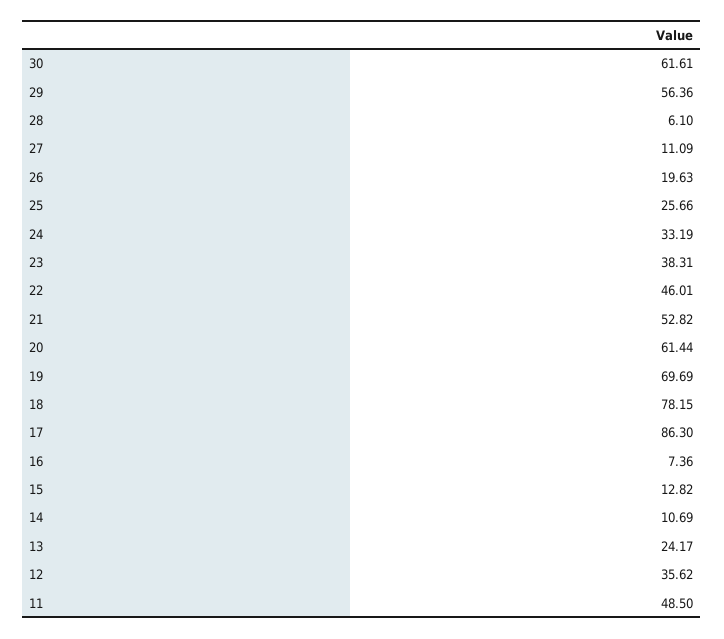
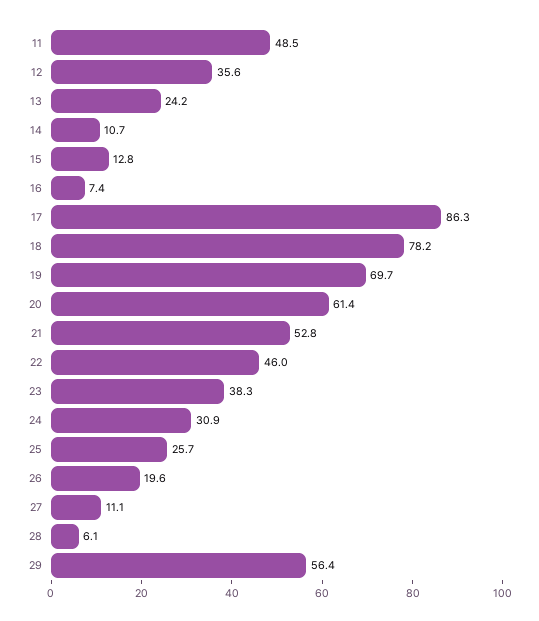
30: 61.61 -> none
24: 33.19 -> 30.9

